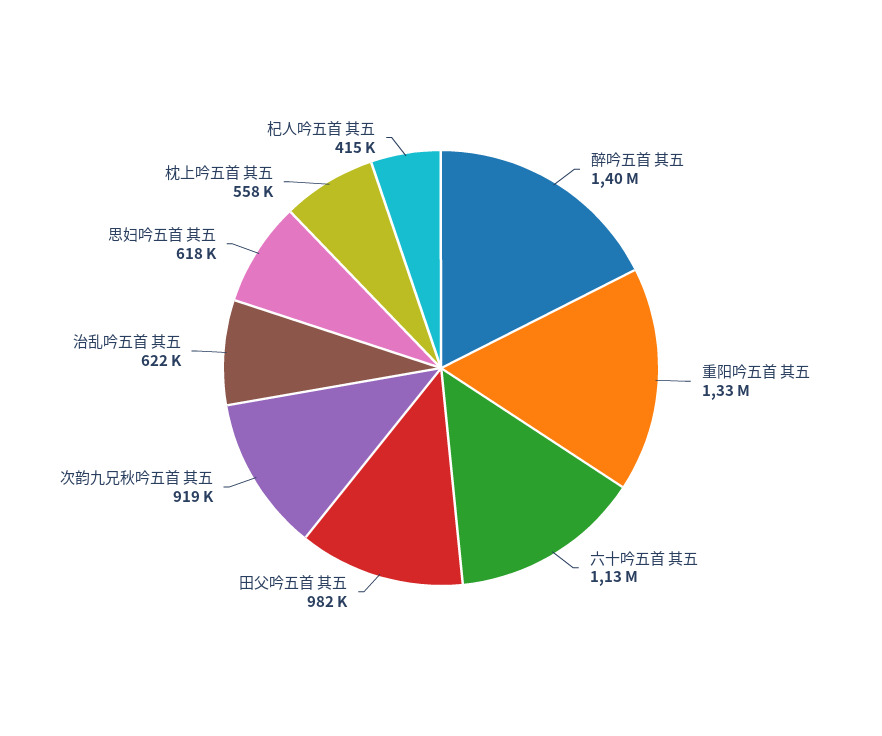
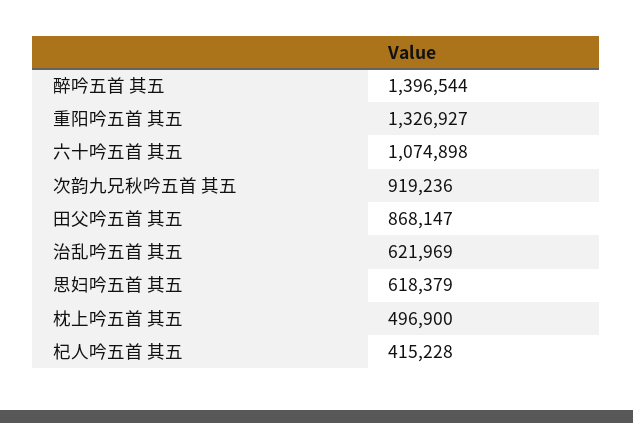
六十吟五首 其五: 1130000 -> 1074898
田父吟五首 其五: 982000 -> 868147
枕上吟五首 其五: 558000 -> 496900

